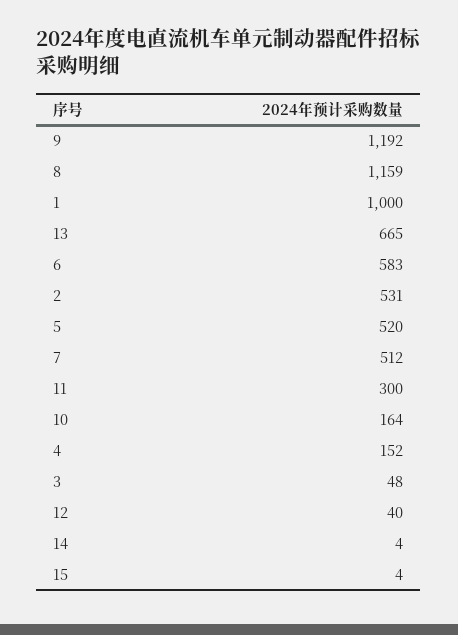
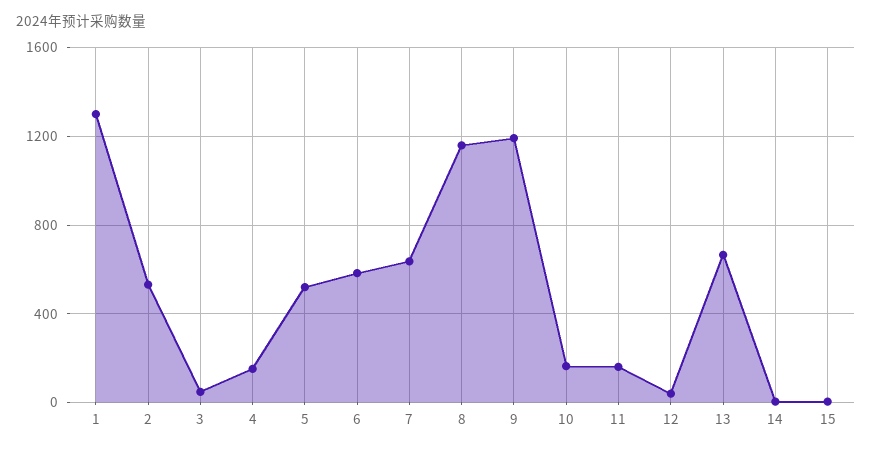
1: 1000 -> 1300
7: 512 -> 650
11: 300 -> 150

